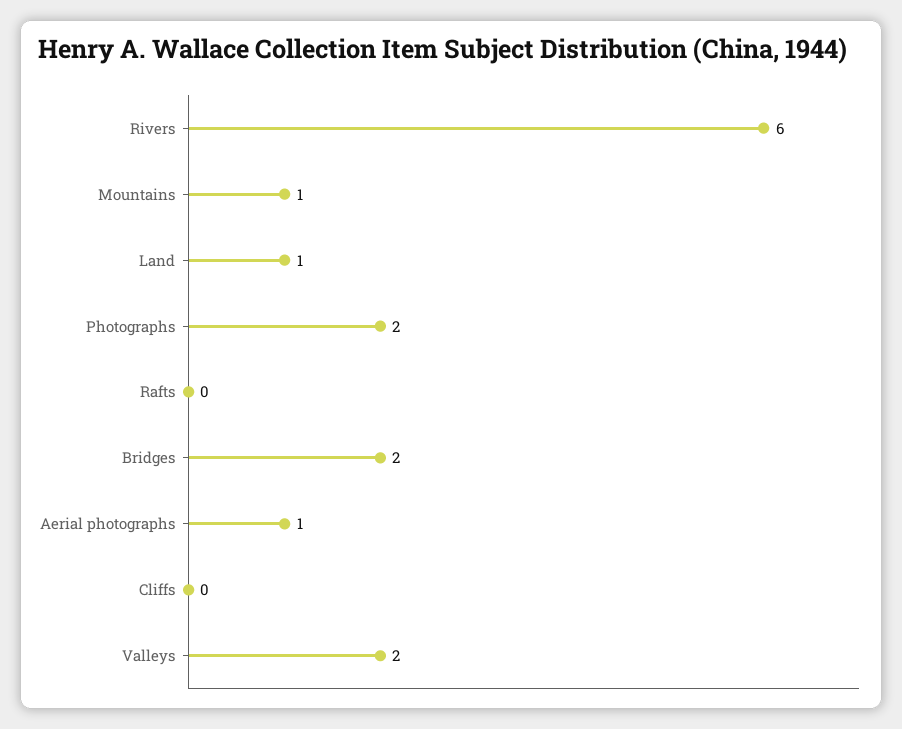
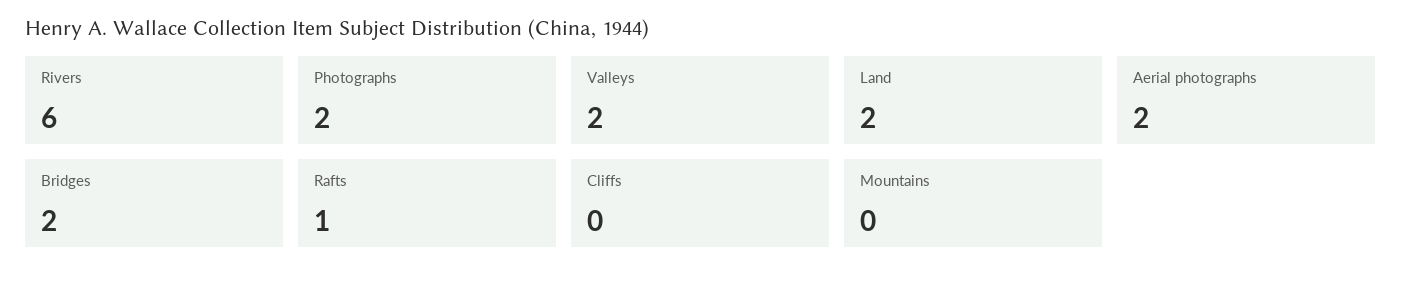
Mountains: 1 -> 0
Land: 1 -> 2
Rafts: 0 -> 1
Aerial photographs: 1 -> 2

